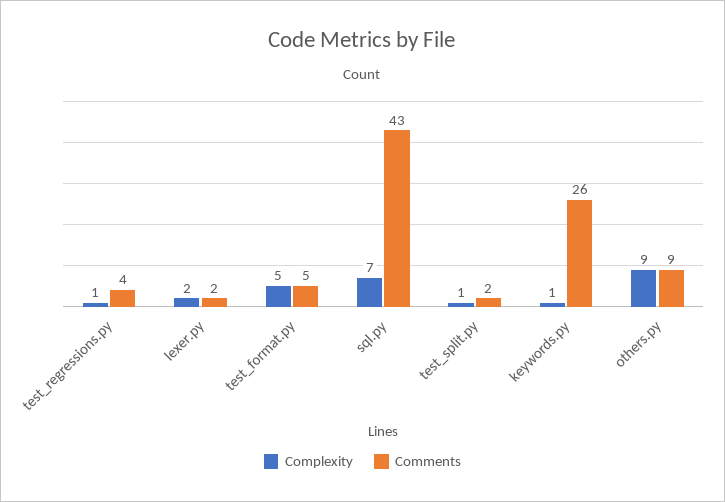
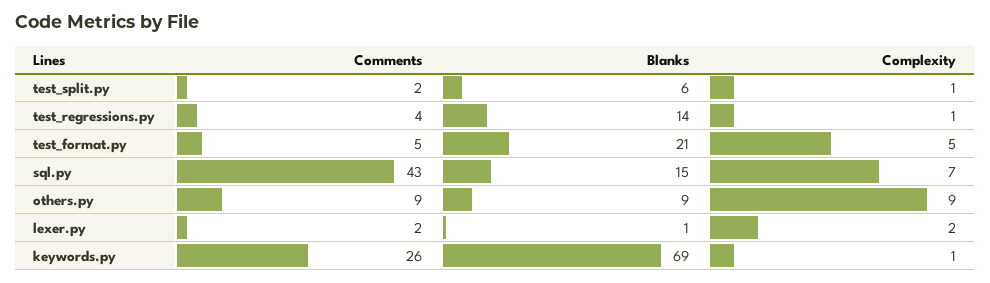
Blanks, test_split.py: none -> 6
Blanks, test_regressions.py: none -> 14
Blanks, test_format.py: none -> 21
Blanks, sql.py: none -> 15
Blanks, others.py: none -> 9
Blanks, lexer.py: none -> 1
Blanks, keywords.py: none -> 69

